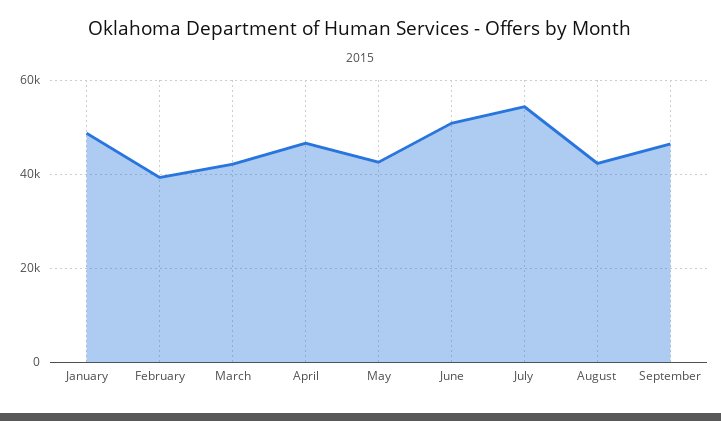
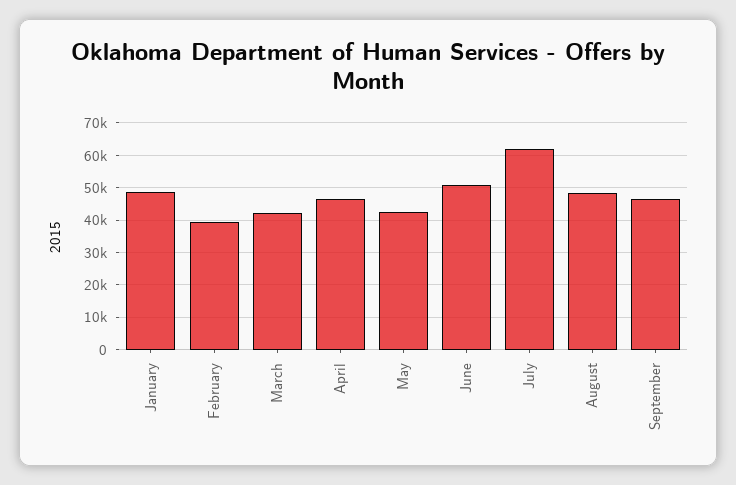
July: 54000 -> 62000
August: 42000 -> 48000

